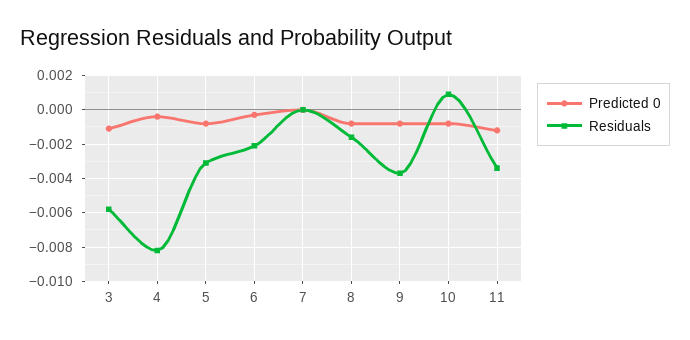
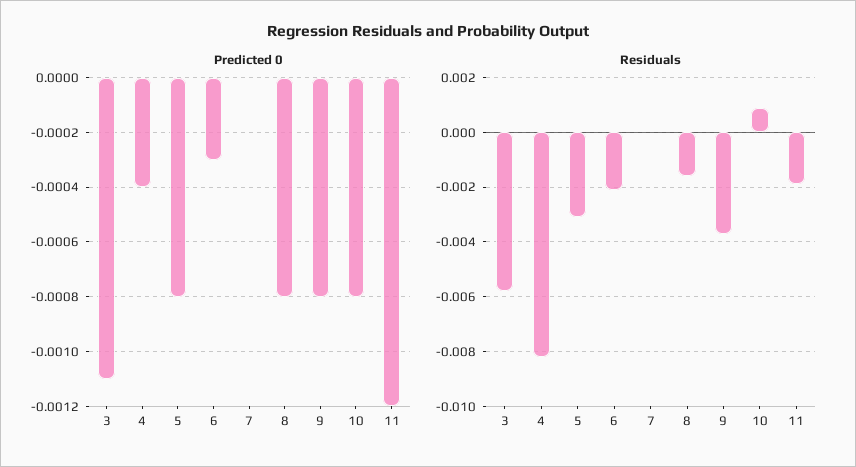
Residuals, 11: -0.0035 -> -0.002

